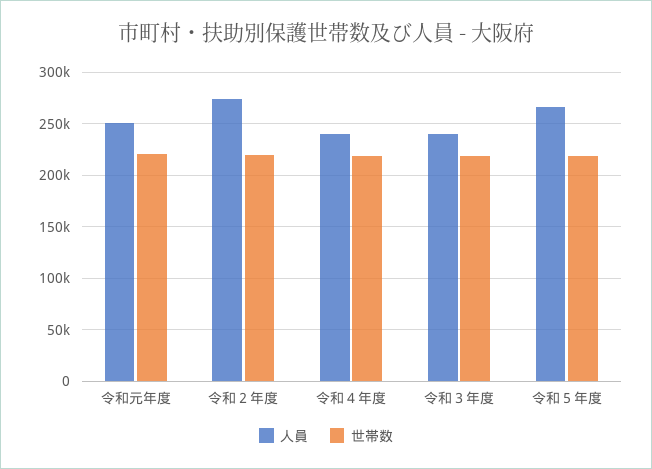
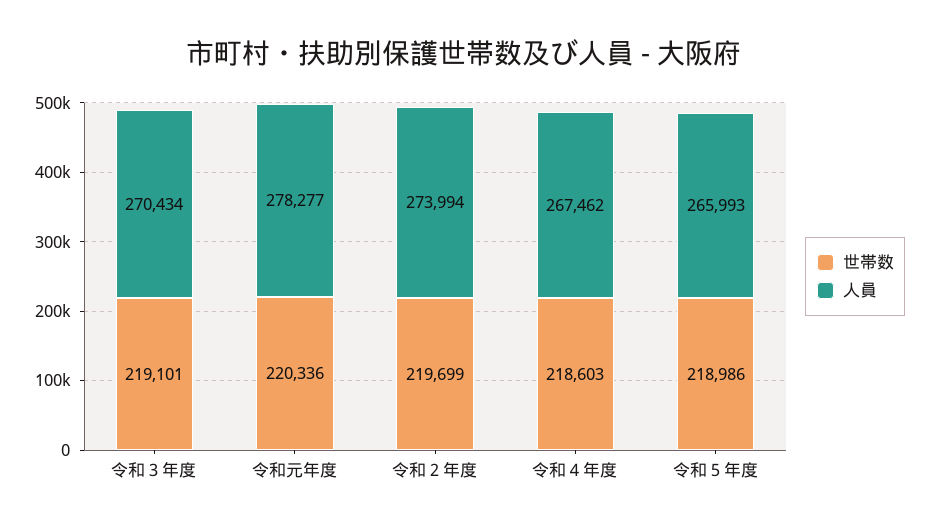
人員, 令和元年度: 250000 -> 278277
人員, 令和４年度: 240000 -> 267462
人員, 令和３年度: 240000 -> 270434

